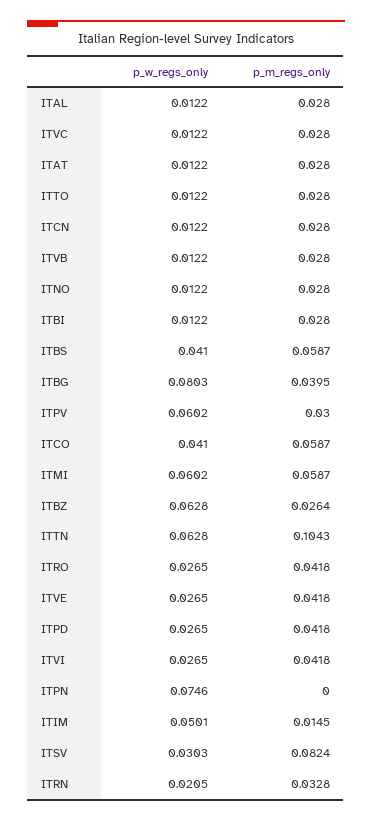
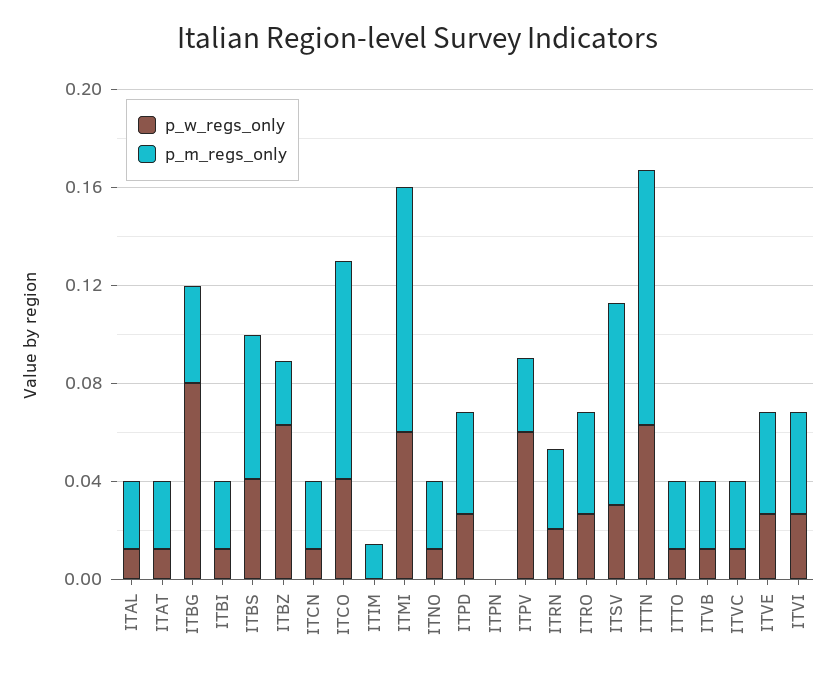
p_m_regs_only, ITCO: 0.0587 -> 0.09
p_m_regs_only, ITMI: 0.0587 -> 0.1
p_w_regs_only, ITPN: 0.0746 -> 0
p_w_regs_only, ITIM: 0.0501 -> 0

